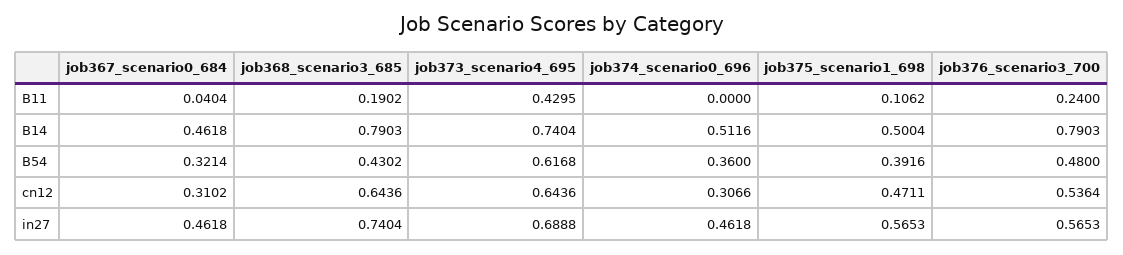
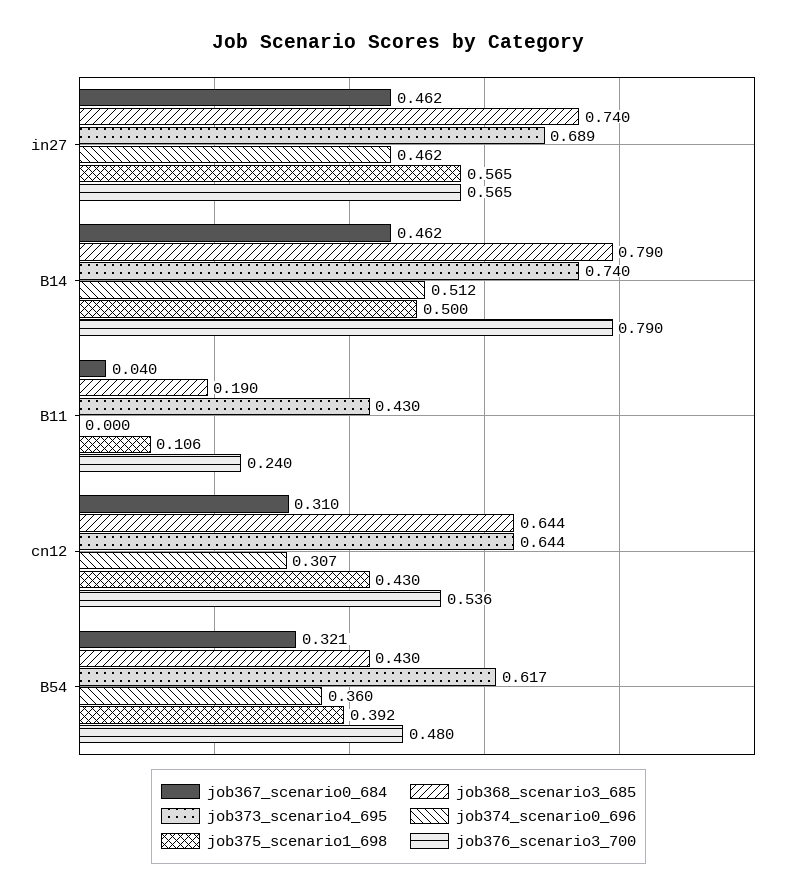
job375_scenario1_698, cn12: 0.4711 -> 0.43

